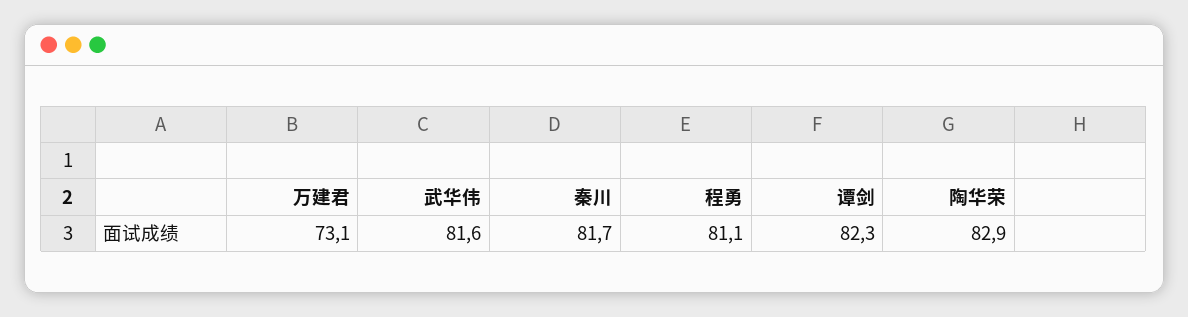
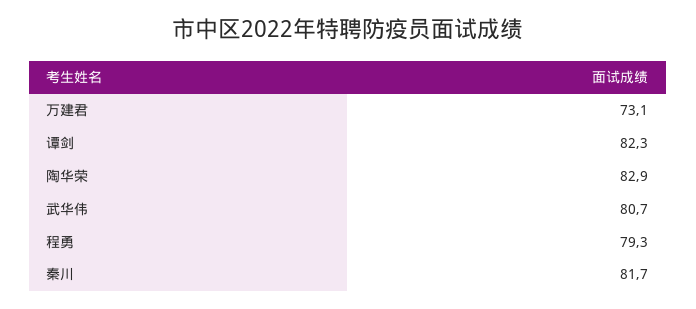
武华伟: 81.6 -> 80.7
程勇: 81.1 -> 79.3

